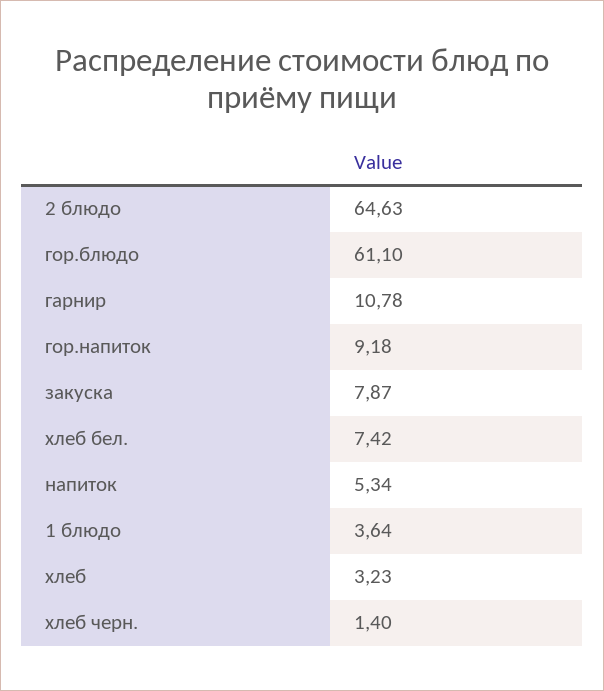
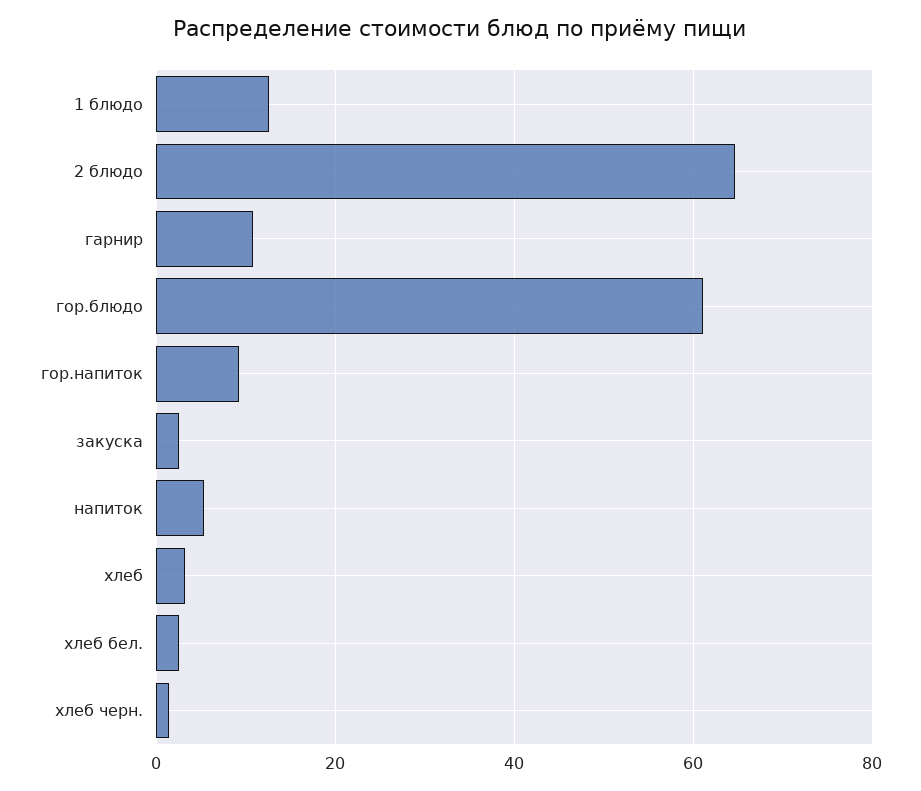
закуска: 7.87 -> 2
хлеб бел.: 7.42 -> 2
1 блюдо: 3.64 -> 12

